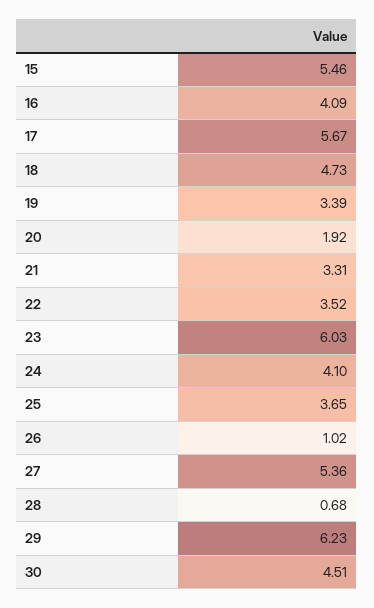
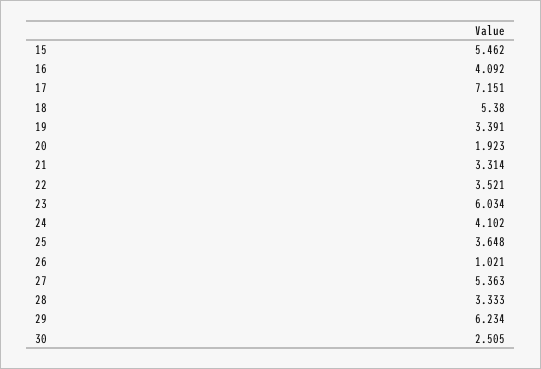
17: 5.67 -> 7.151
18: 4.73 -> 5.38
28: 0.68 -> 3.333
30: 4.51 -> 2.505

